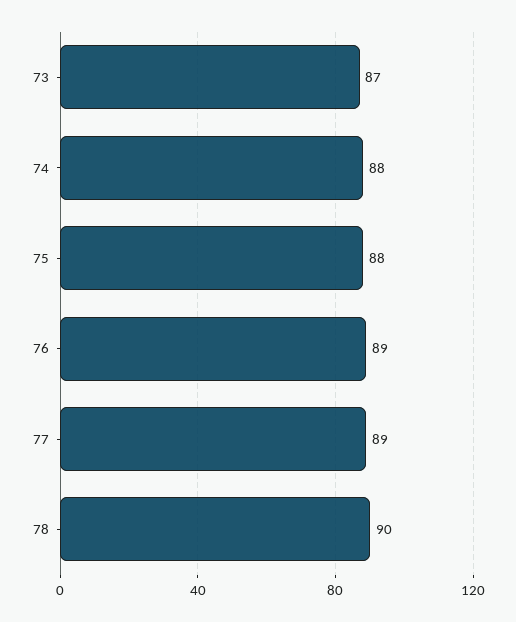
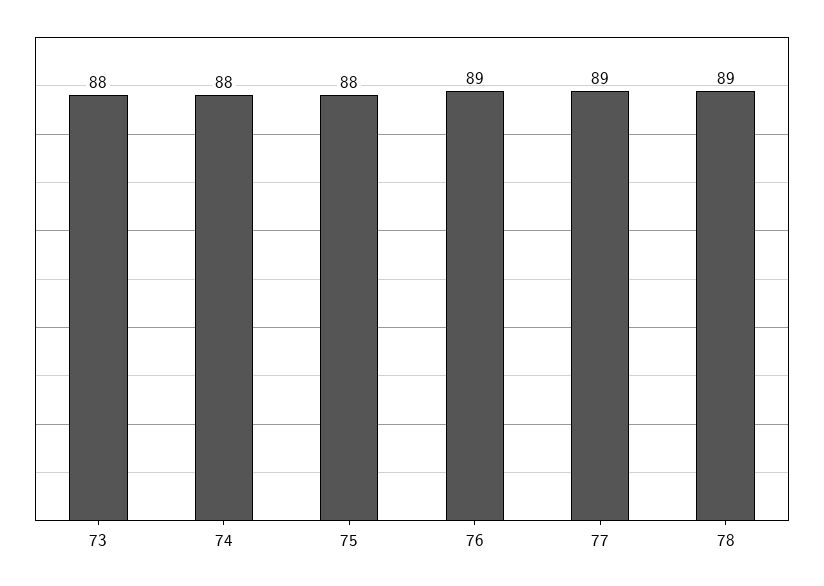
73: 87 -> 88
78: 90 -> 89

